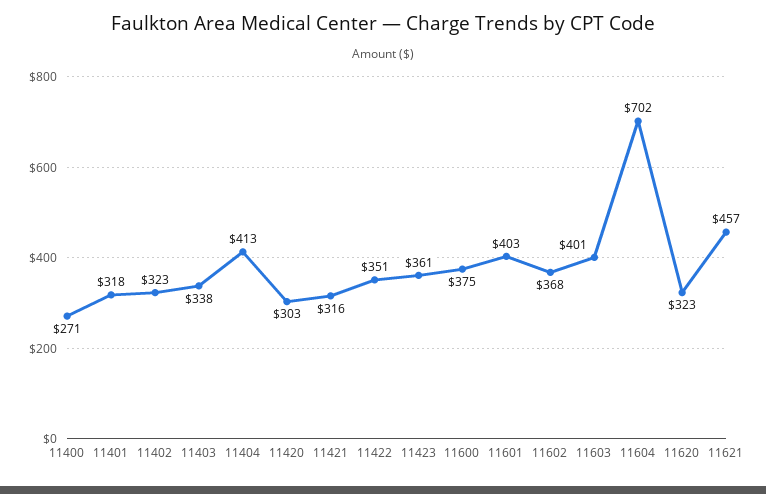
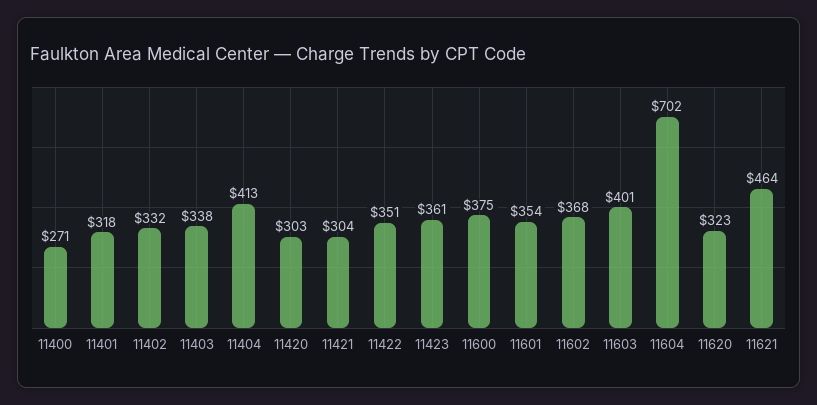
11402: 323 -> 332
11421: 316 -> 304
11601: 403 -> 354
11621: 457 -> 464

